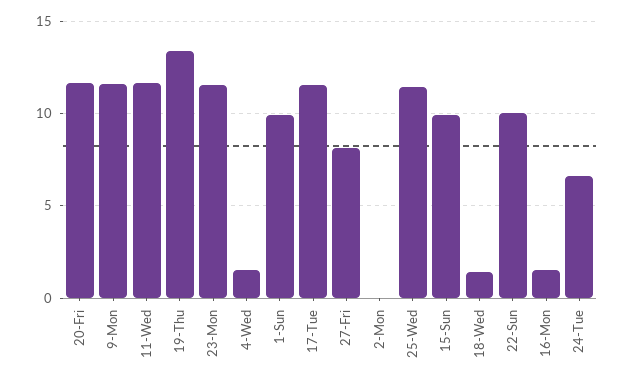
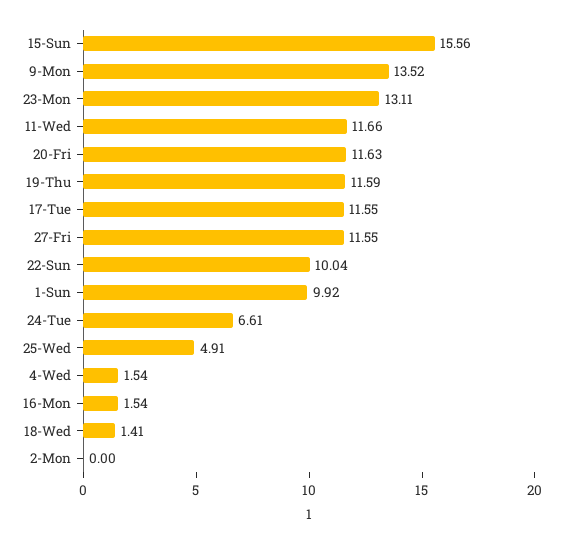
9-Mon: 11.5 -> 13.52
19-Thu: 13.5 -> 11.59
23-Mon: 11.5 -> 13.11
27-Fri: 8 -> 11.55
25-Wed: 11.5 -> 4.91
15-Sun: 10 -> 15.56

